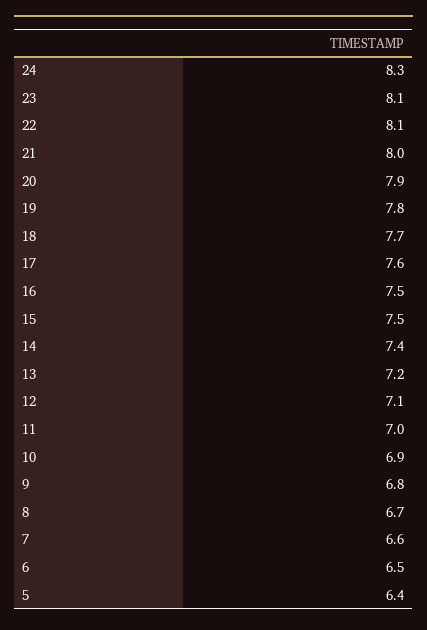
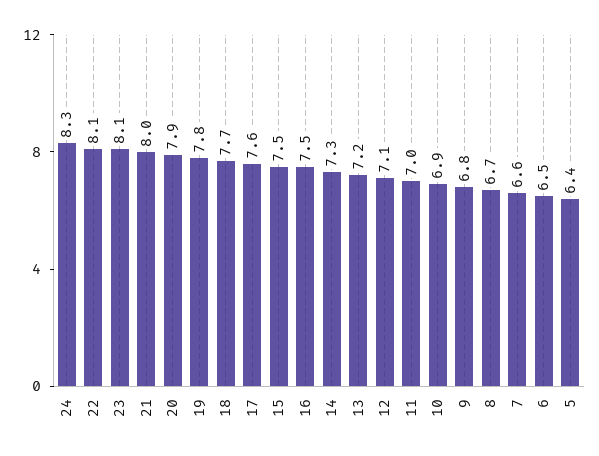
14: 7.4 -> 7.3

